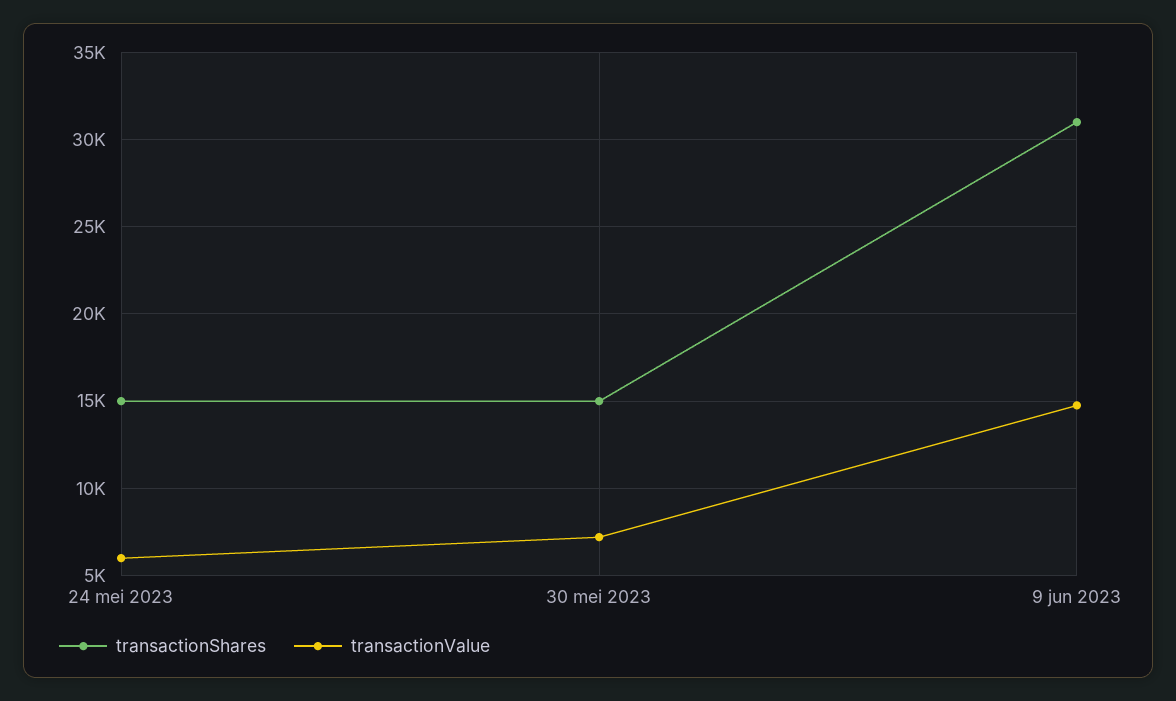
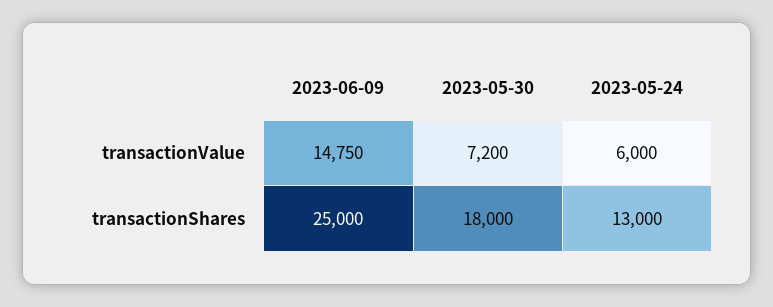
transactionShares, 24 mei 2023: 15000 -> 13000
transactionShares, 30 mei 2023: 15000 -> 18000
transactionShares, 9 jun 2023: 31000 -> 25000

